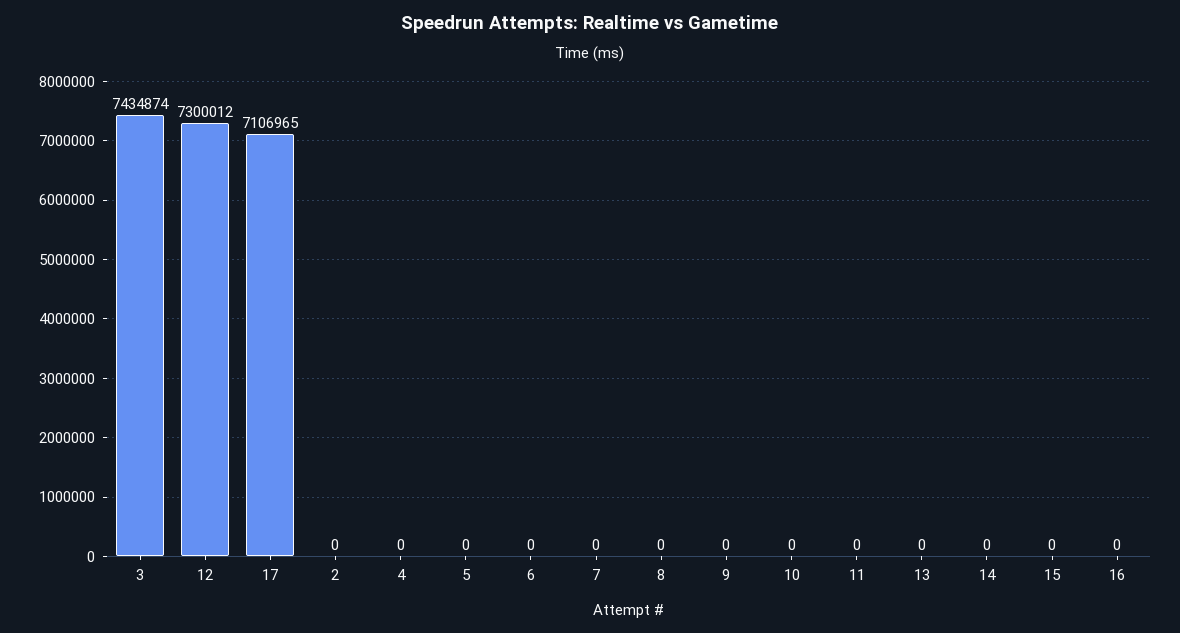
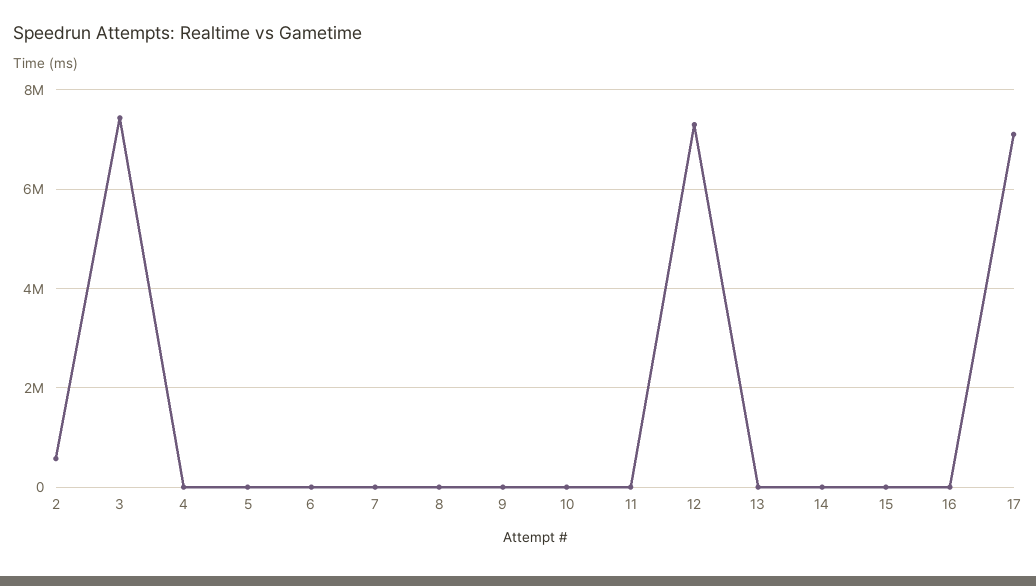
2: 0 -> 600000

